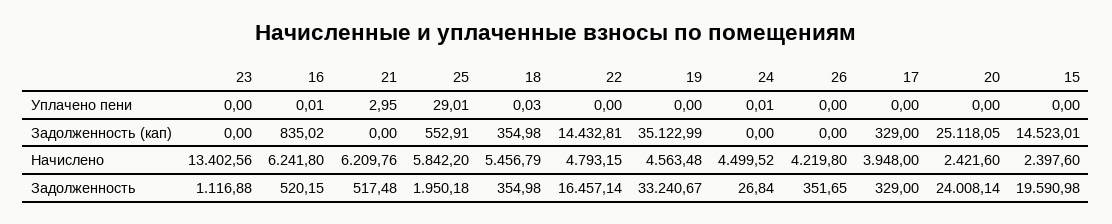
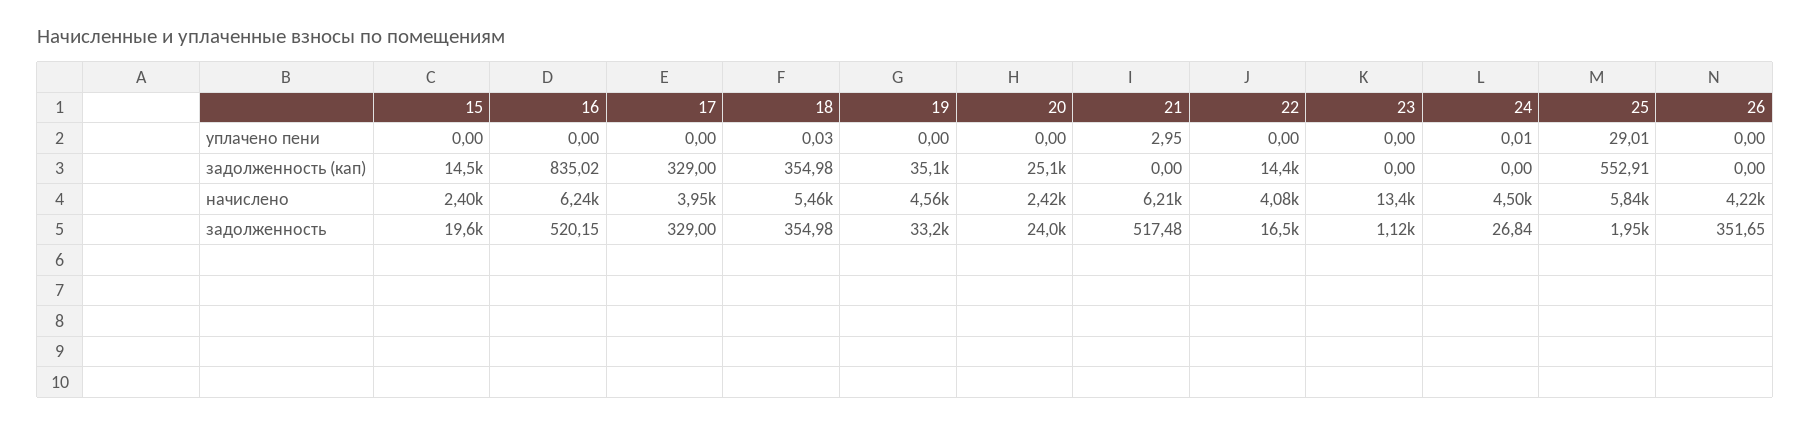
16, Уплачено пени: 0.01 -> 0
22, Начислено: 4793.15 -> 4080

